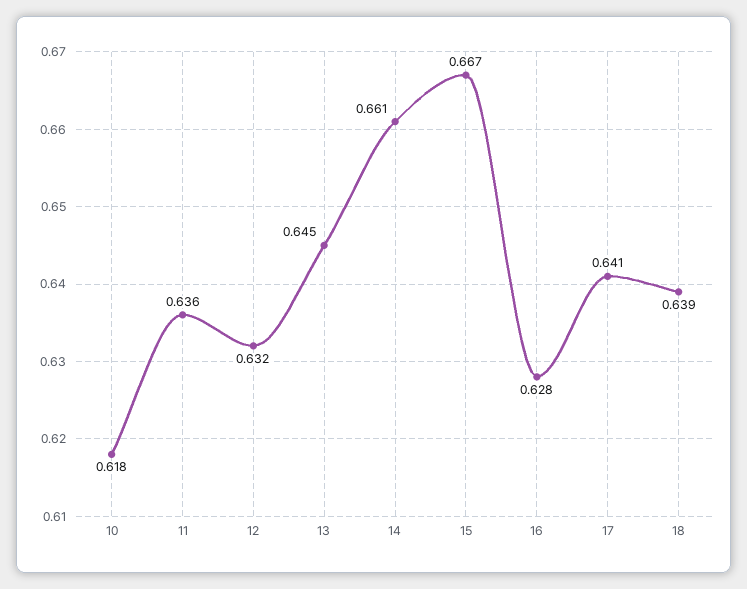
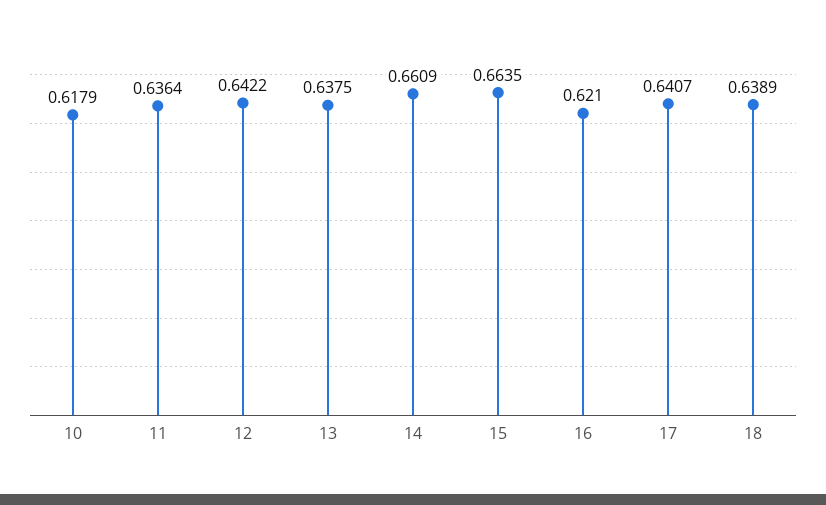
12: 0.632 -> 0.6422
13: 0.645 -> 0.6375
15: 0.667 -> 0.6635
16: 0.628 -> 0.621

